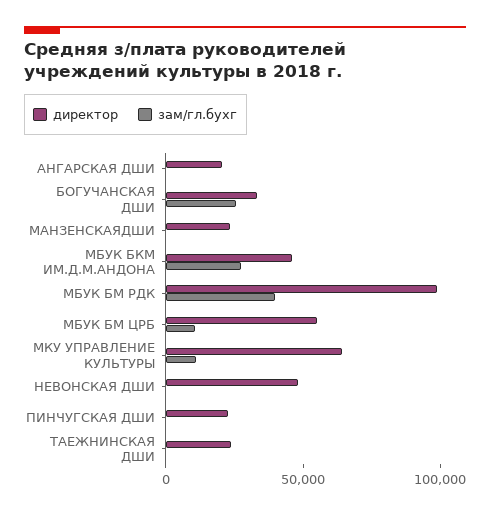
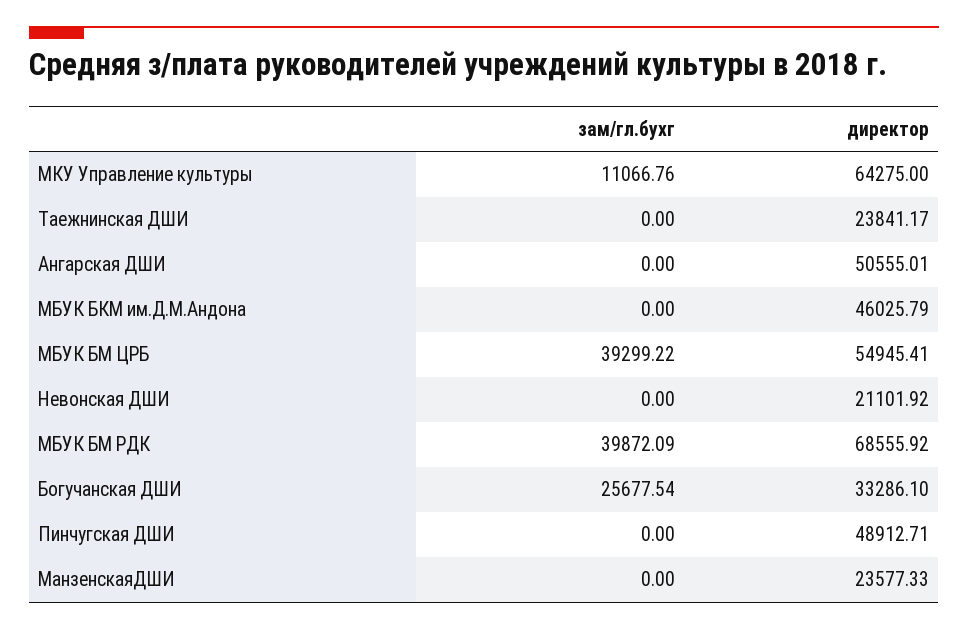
директор, АНГАРСКАЯ ДШИ: 20000 -> 50555.01
зам/гл.бухг, МБУК БКМ ИМ.Д.М.АНДОНА: 30000 -> 0
директор, МБУК БМ РДК: 100000 -> 68555.92
зам/гл.бухг, МБУК БМ ЦРБ: 10000 -> 39299.22
директор, НЕВОНСКАЯ ДШИ: 50000 -> 21101.92
директор, ПИНЧУГСКАЯ ДШИ: 20000 -> 48912.71

